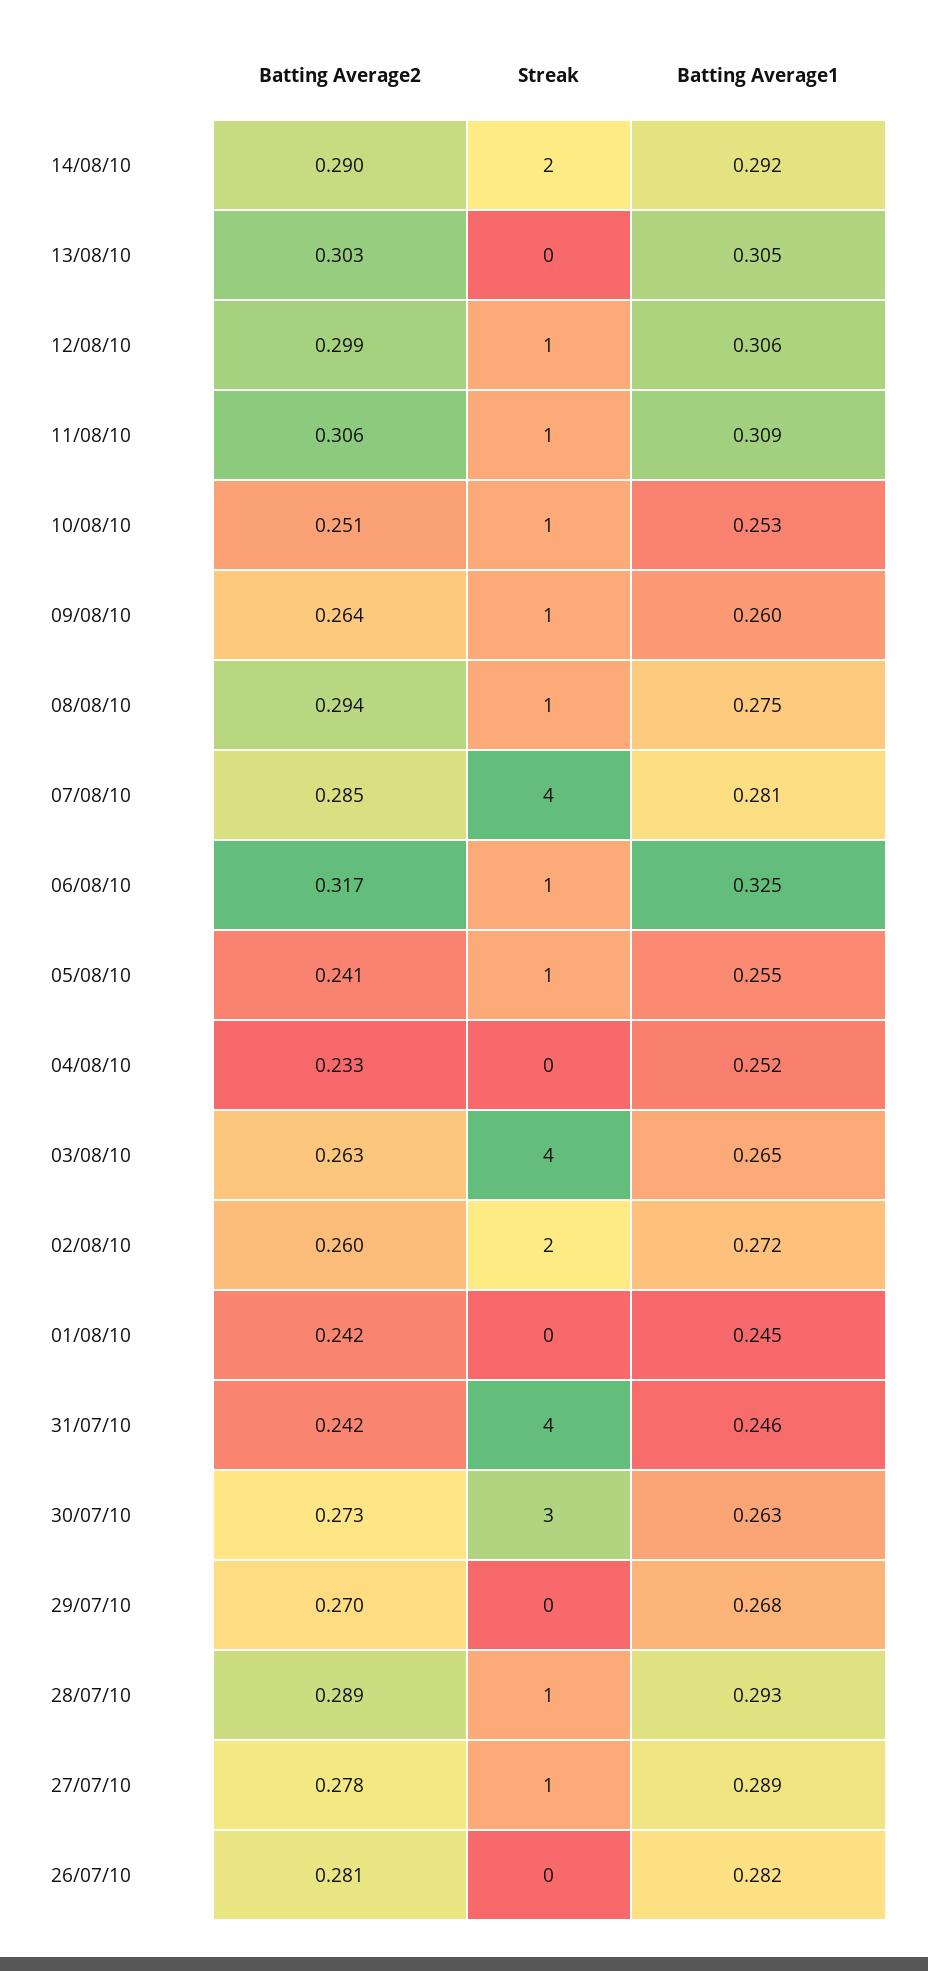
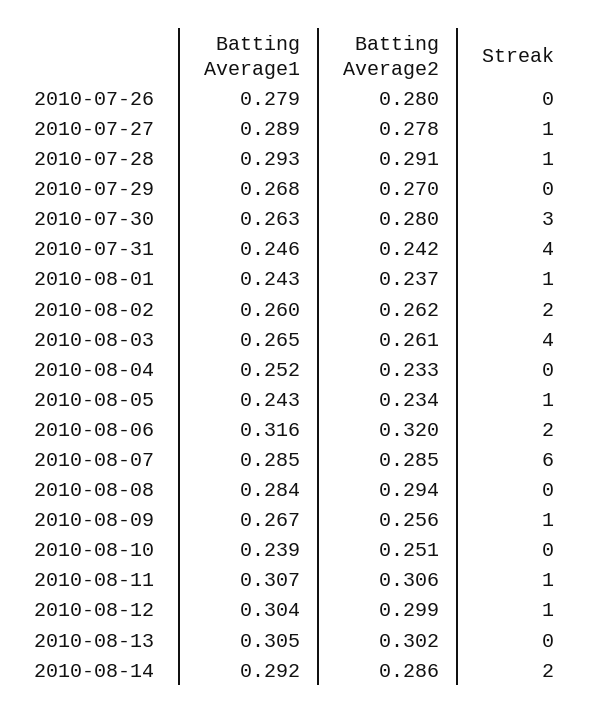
Batting Average2, 14/08/10: 0.29 -> 0.286
Batting Average2, 13/08/10: 0.303 -> 0.302
Batting Average1, 12/08/10: 0.306 -> 0.304
Batting Average1, 11/08/10: 0.309 -> 0.307
Streak, 10/08/10: 1 -> 0
Batting Average1, 10/08/10: 0.253 -> 0.239
Batting Average2, 09/08/10: 0.264 -> 0.256
Batting Average1, 09/08/10: 0.26 -> 0.267
Streak, 08/08/10: 1 -> 0
Batting Average1, 08/08/10: 0.275 -> 0.284
Streak, 07/08/10: 4 -> 6
Batting Average1, 07/08/10: 0.281 -> 0.285
Batting Average2, 06/08/10: 0.317 -> 0.32
Streak, 06/08/10: 1 -> 2
Batting Average1, 06/08/10: 0.325 -> 0.316
Batting Average2, 05/08/10: 0.241 -> 0.234
Batting Average1, 05/08/10: 0.255 -> 0.243
Batting Average2, 03/08/10: 0.263 -> 0.261
Batting Average2, 02/08/10: 0.26 -> 0.262
Batting Average1, 02/08/10: 0.272 -> 0.26
Batting Average2, 01/08/10: 0.242 -> 0.237
Streak, 01/08/10: 0 -> 1
Batting Average1, 01/08/10: 0.245 -> 0.243
Batting Average2, 30/07/10: 0.273 -> 0.28
Batting Average2, 28/07/10: 0.289 -> 0.291
Batting Average2, 26/07/10: 0.281 -> 0.28
Batting Average1, 26/07/10: 0.282 -> 0.279

